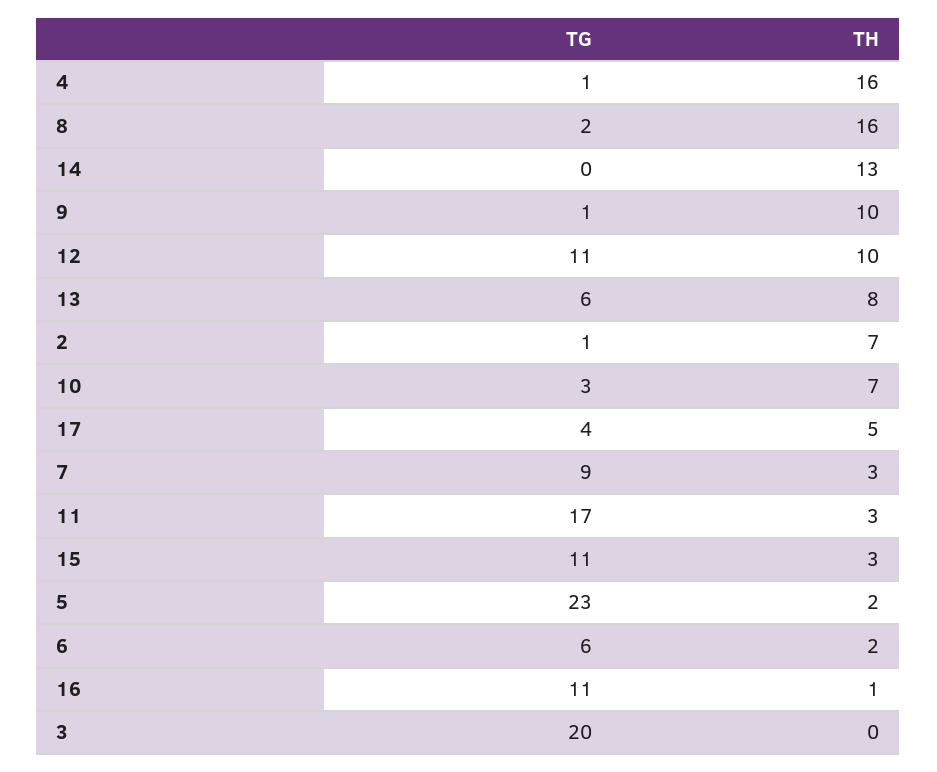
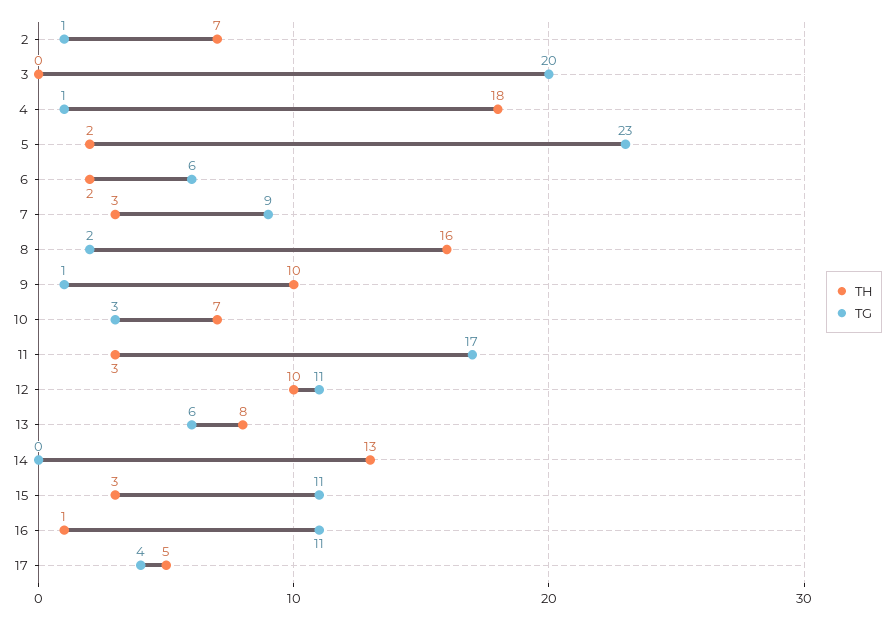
TH, 4: 16 -> 18

